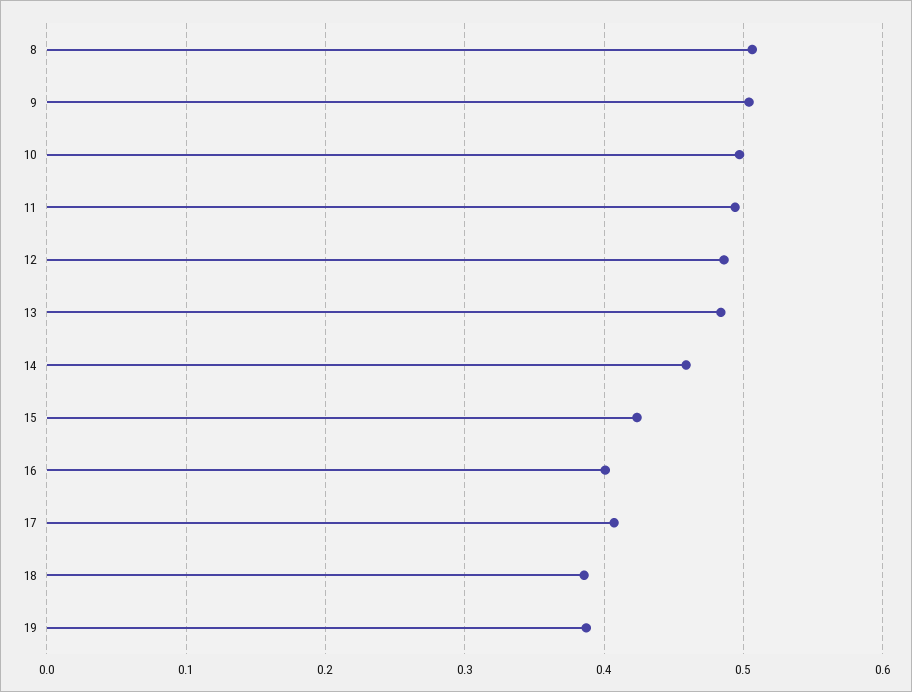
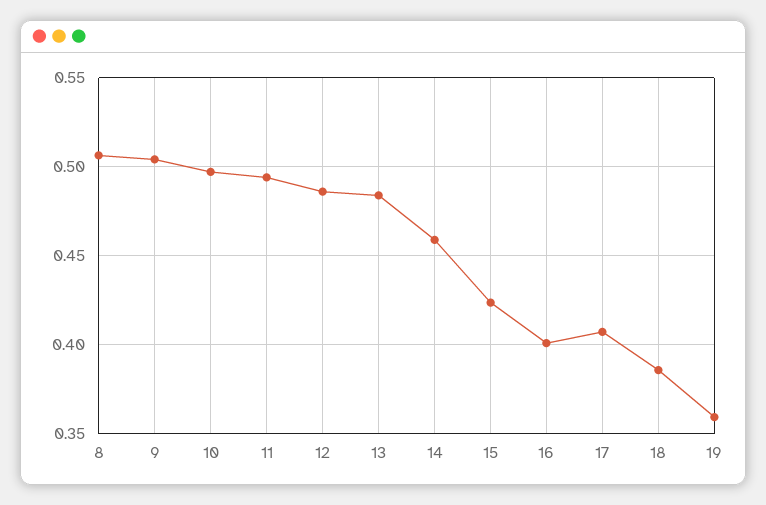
19: 0.39 -> 0.36

